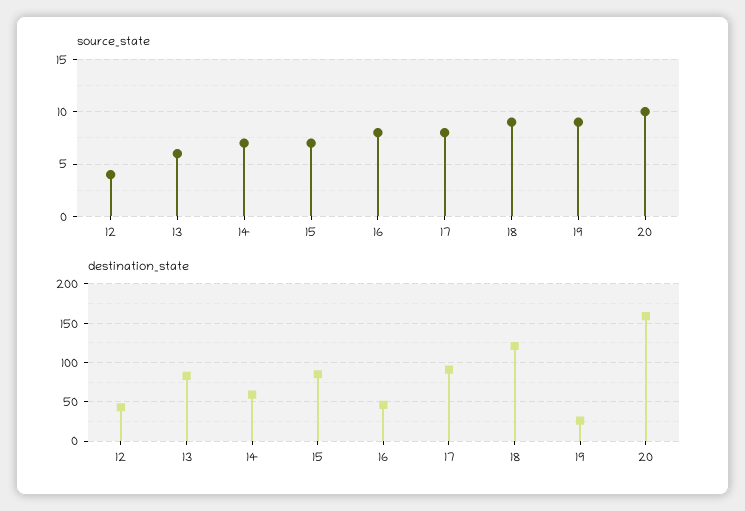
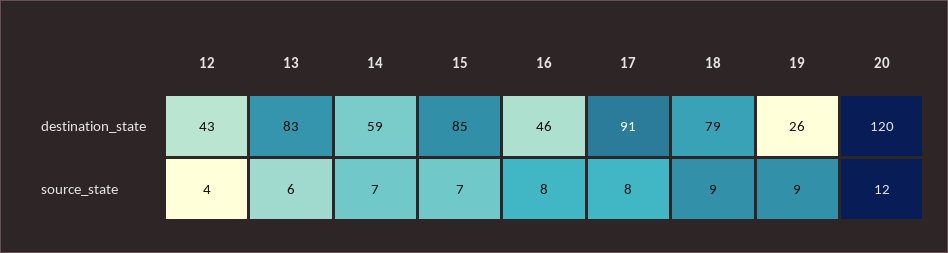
source_state, 20: 10 -> 12
destination_state, 18: 120 -> 79
destination_state, 20: 160 -> 120

